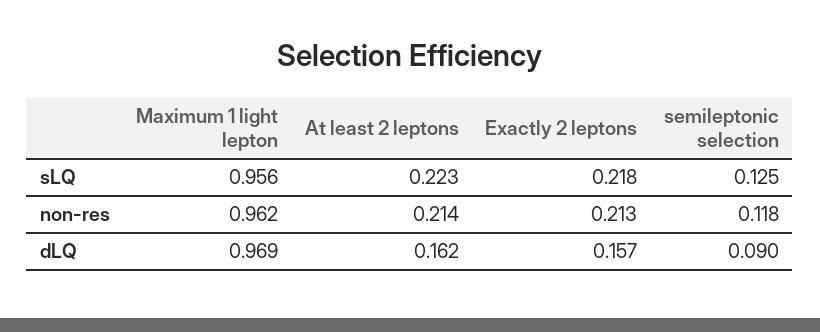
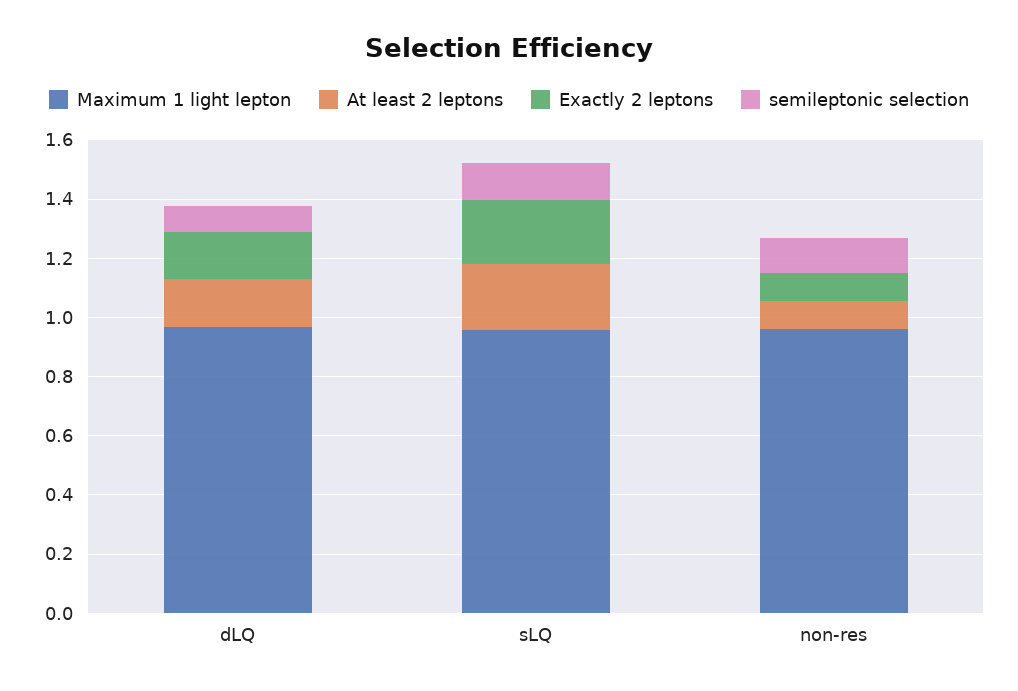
At least 2 leptons, non-res: 0.214 -> 0.1
Exactly 2 leptons, non-res: 0.213 -> 0.1

